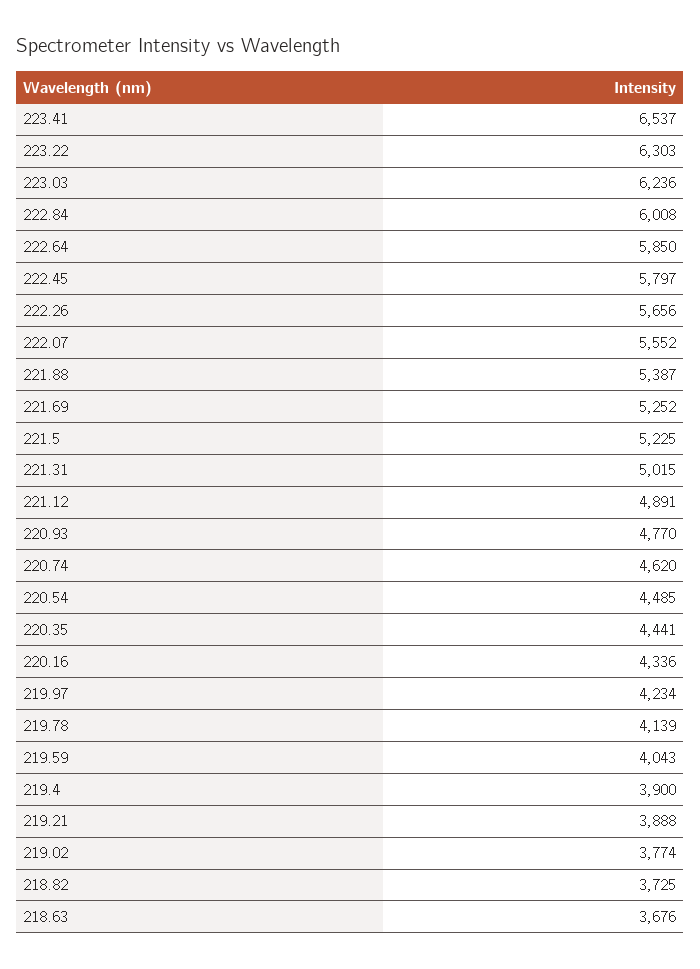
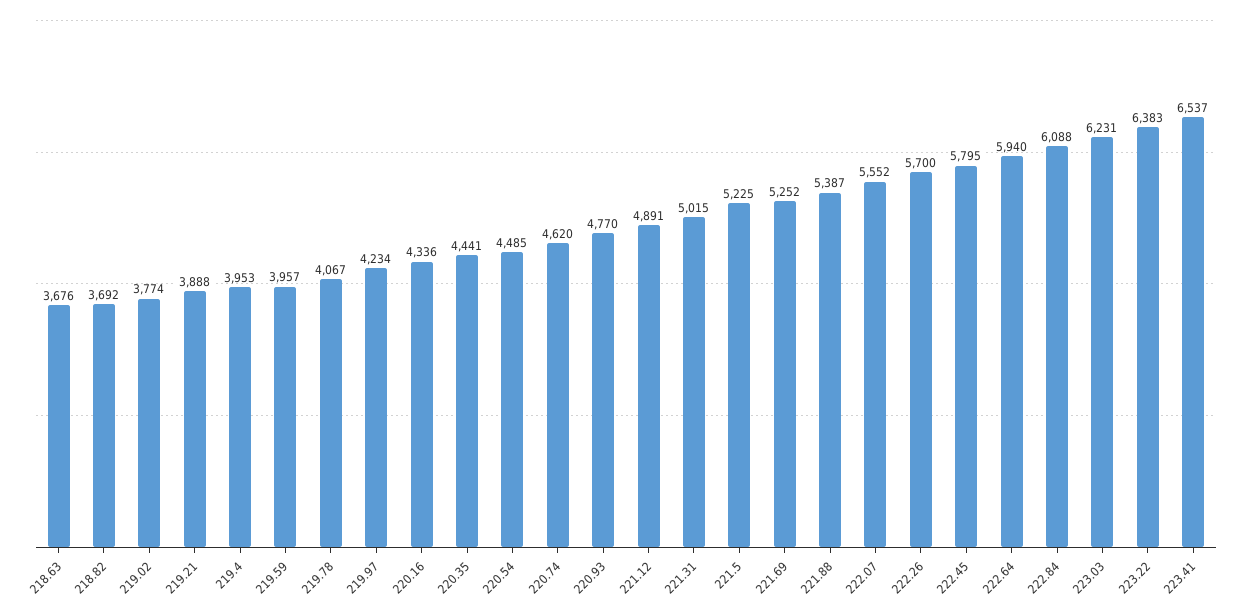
223.22: 6303 -> 6383
223.03: 6236 -> 6231
222.84: 6008 -> 6088
222.64: 5850 -> 5940
222.45: 5797 -> 5795
222.26: 5656 -> 5700
219.78: 4139 -> 4067
219.59: 4043 -> 3957
219.4: 3900 -> 3953
218.82: 3725 -> 3692

